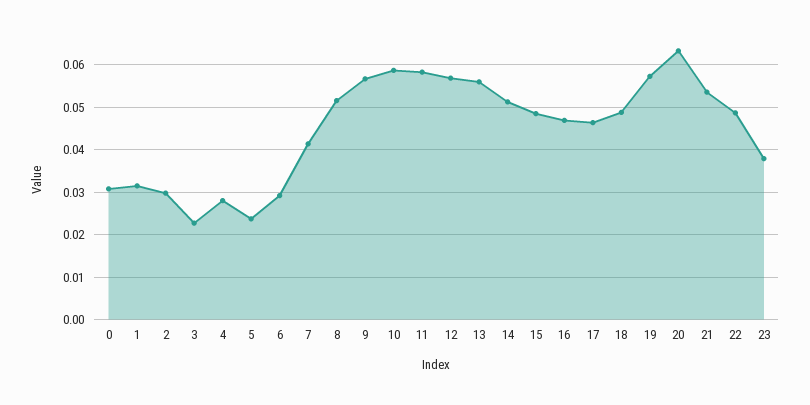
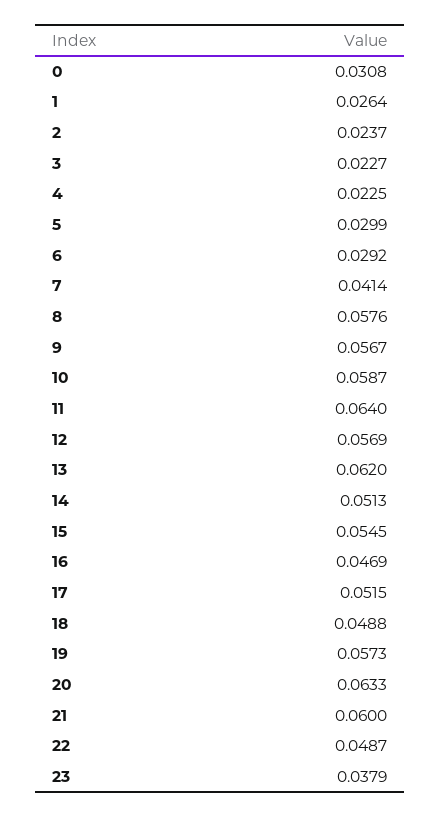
1: 0.032 -> 0.0264
2: 0.03 -> 0.0237
4: 0.028 -> 0.0225
5: 0.024 -> 0.0299
8: 0.052 -> 0.0576
11: 0.058 -> 0.064
13: 0.056 -> 0.062
15: 0.048 -> 0.0545
17: 0.046 -> 0.0515
21: 0.054 -> 0.06

